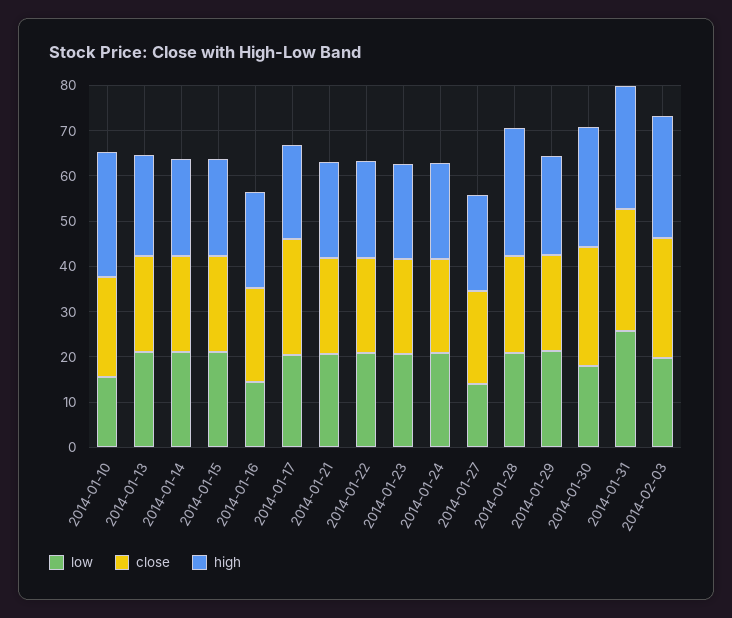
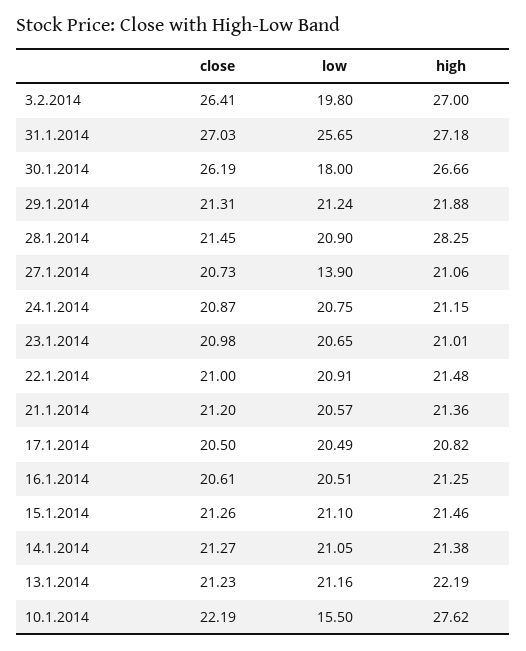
low, 2014-01-16: 14 -> 20.51
close, 2014-01-17: 26 -> 20.5

